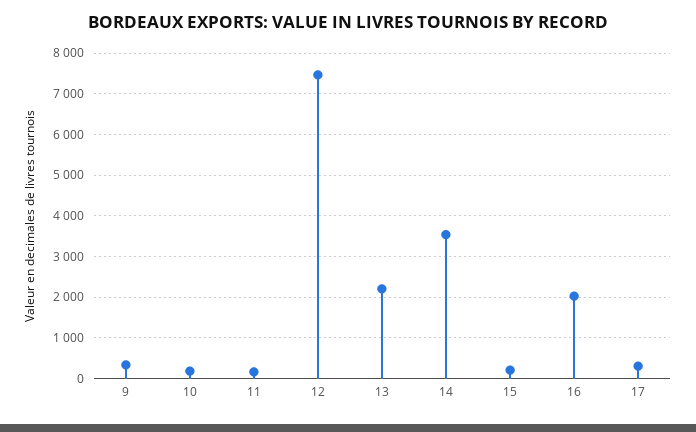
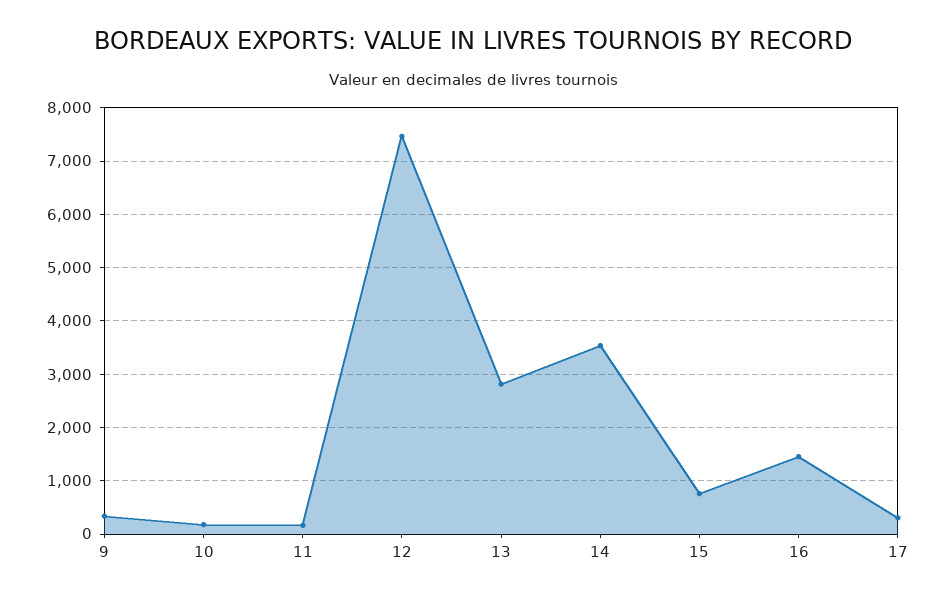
13: 2200 -> 2800
15: 200 -> 800
16: 2000 -> 1400

